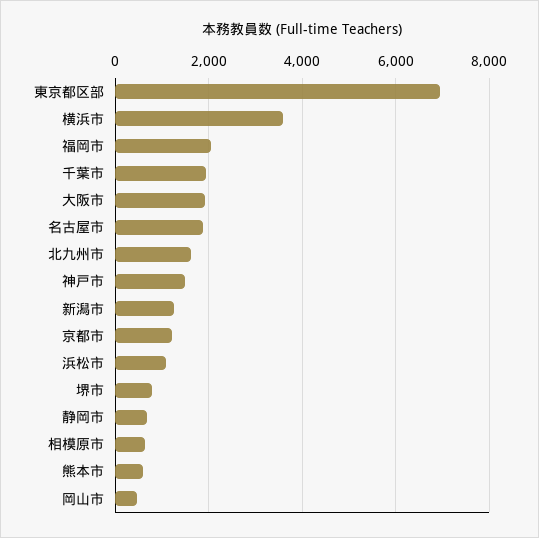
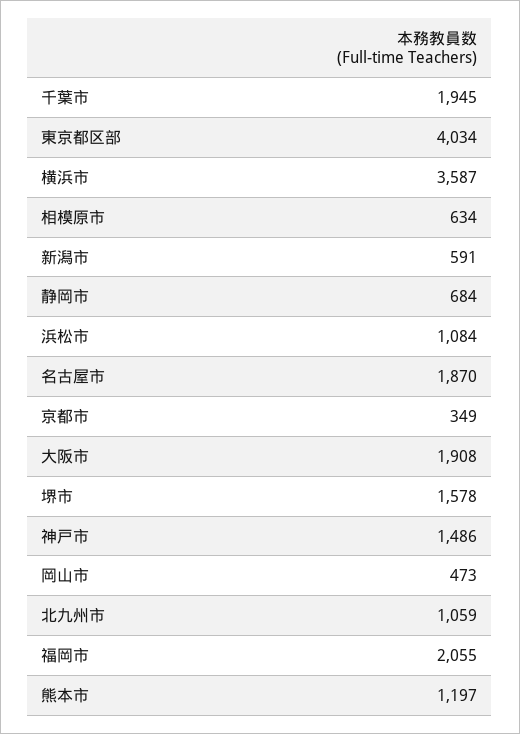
東京都区部: 7000 -> 4034
北九州市: 1600 -> 1059
新潟市: 1200 -> 591
京都市: 1200 -> 349
堺市: 800 -> 1578
熊本市: 600 -> 1197

